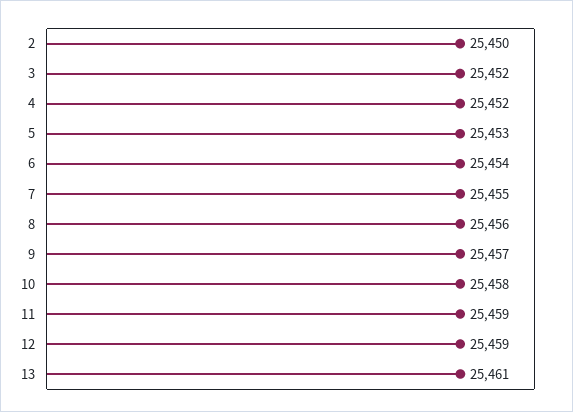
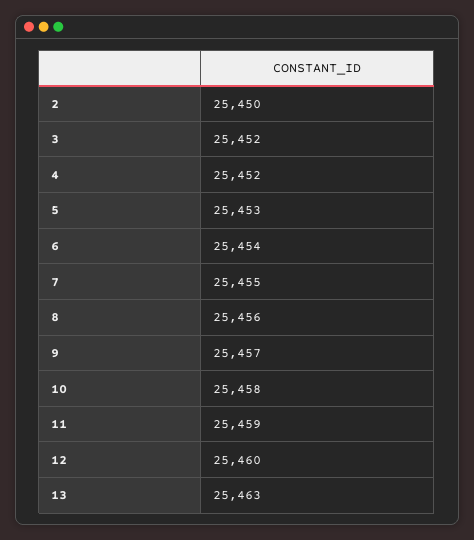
12: 25459 -> 25460
13: 25461 -> 25463

